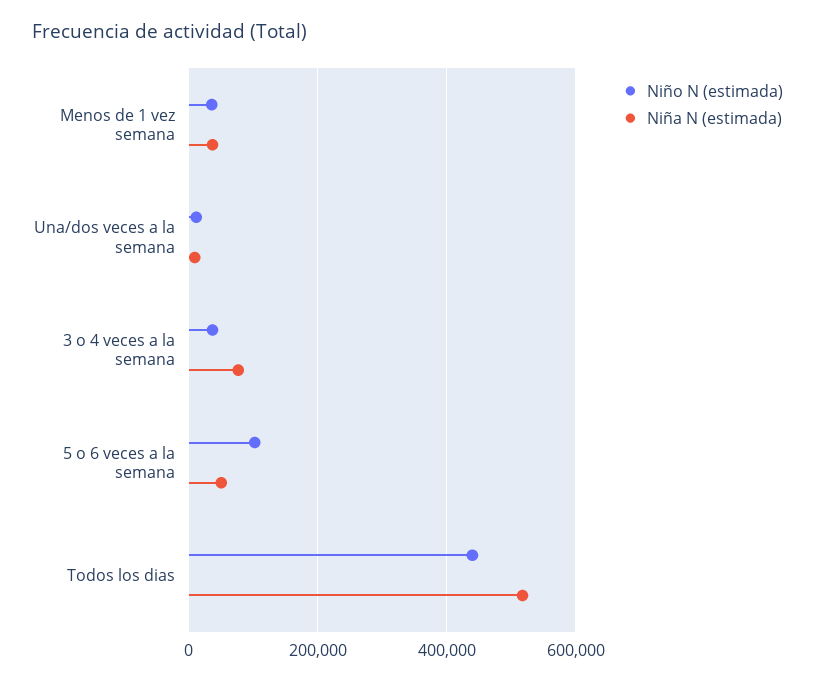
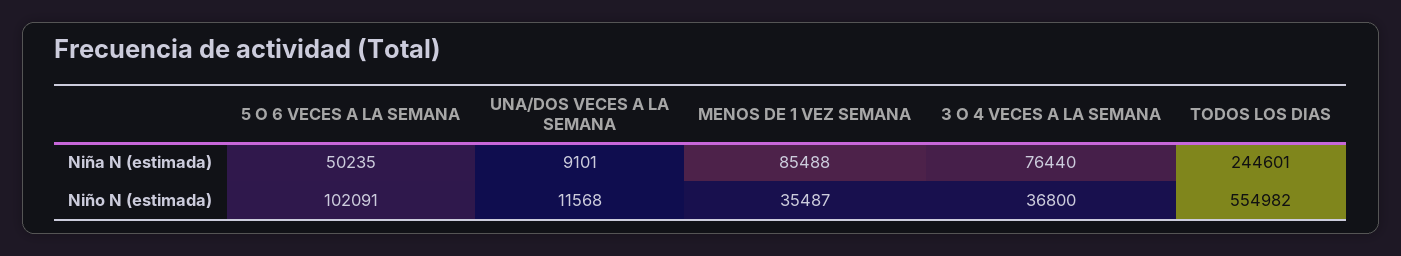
Niña N (estimada), Menos de 1 vez semana: 40000 -> 85488
Niño N (estimada), Todos los dias: 440000 -> 554982
Niña N (estimada), Todos los dias: 520000 -> 244601

